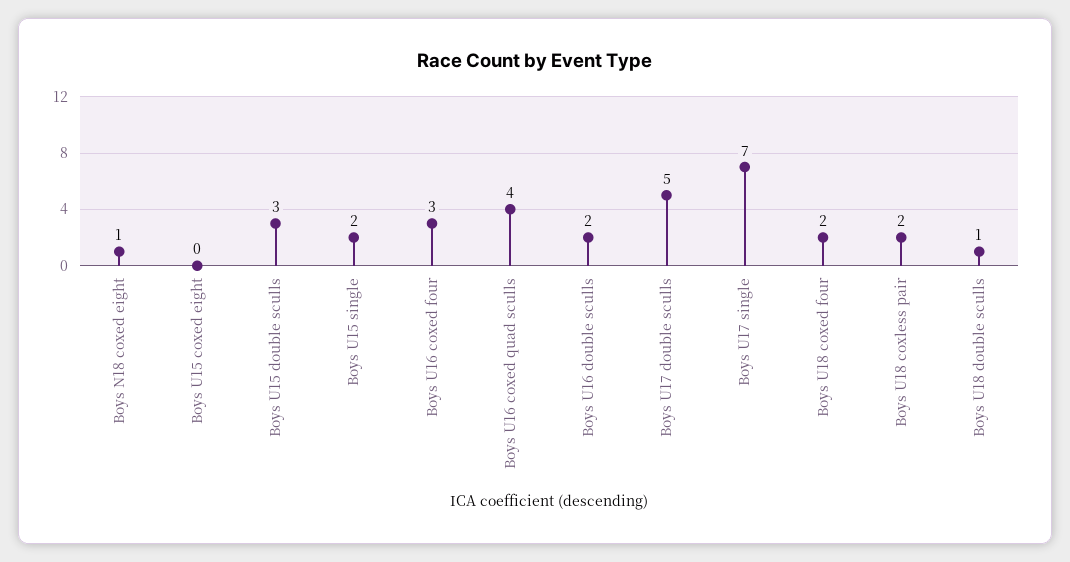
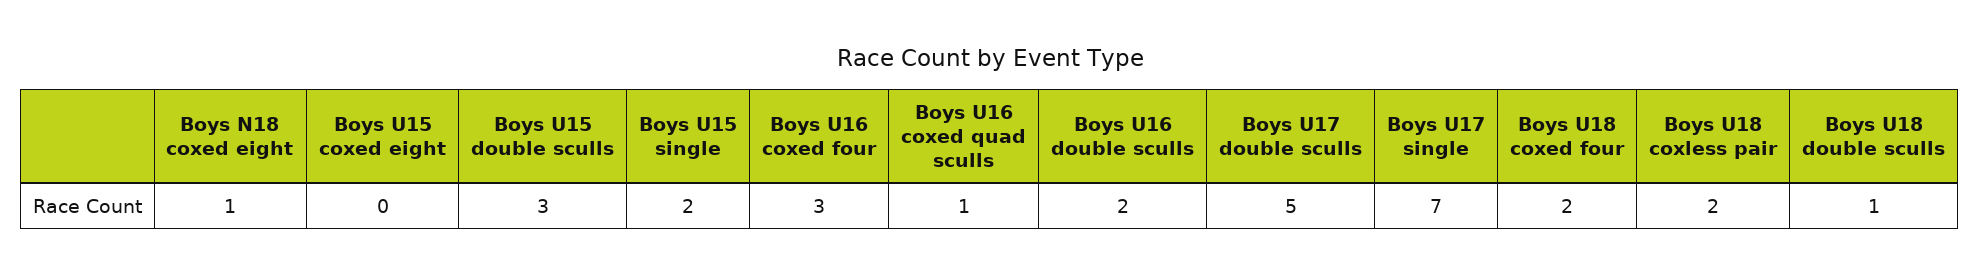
Boys U16 coxed quad sculls: 4 -> 1

